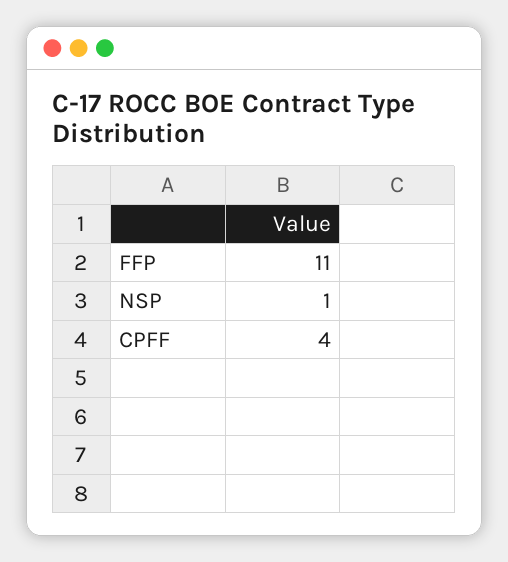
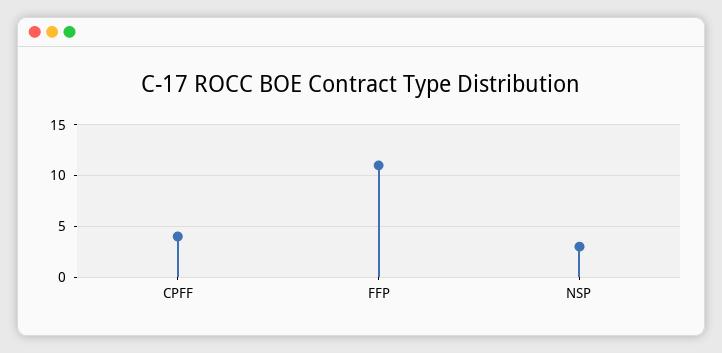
NSP: 1 -> 3

